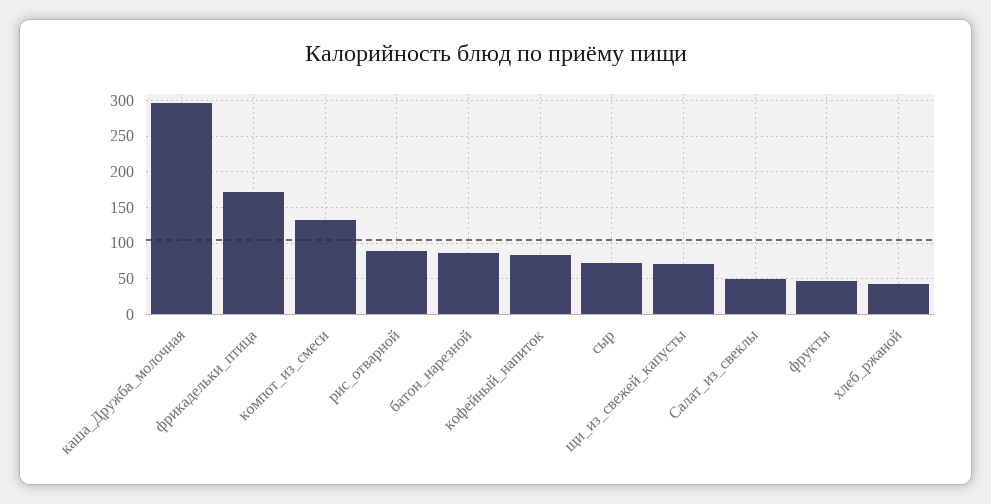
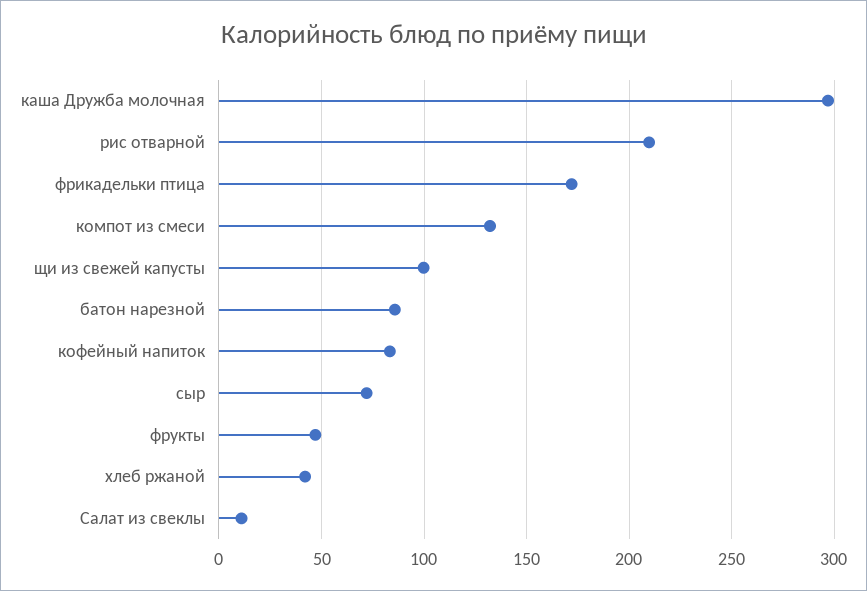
рис_отварной: 90 -> 210
щи_из_свежей_капусты: 70 -> 100
Салат_из_свеклы: 50 -> 10

